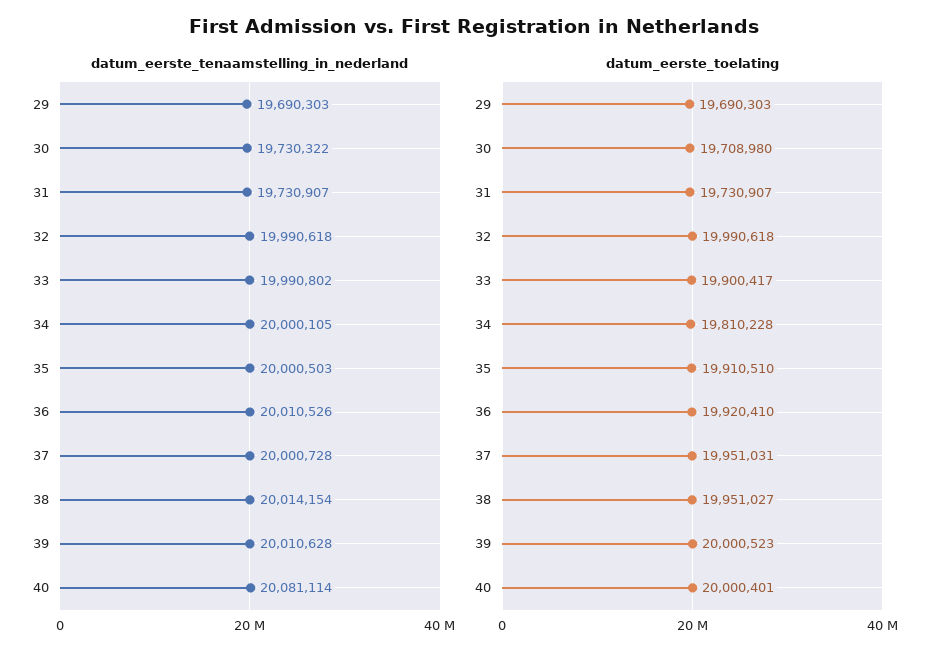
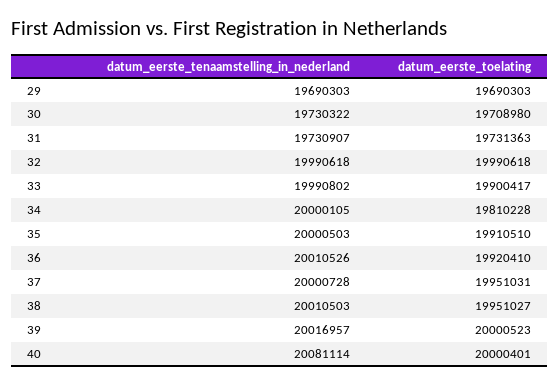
datum_eerste_tenaamstelling_in_nederland, 38: 20014154 -> 20010503
datum_eerste_tenaamstelling_in_nederland, 39: 20010628 -> 20016957
datum_eerste_toelating, 31: 19730907 -> 19731363

